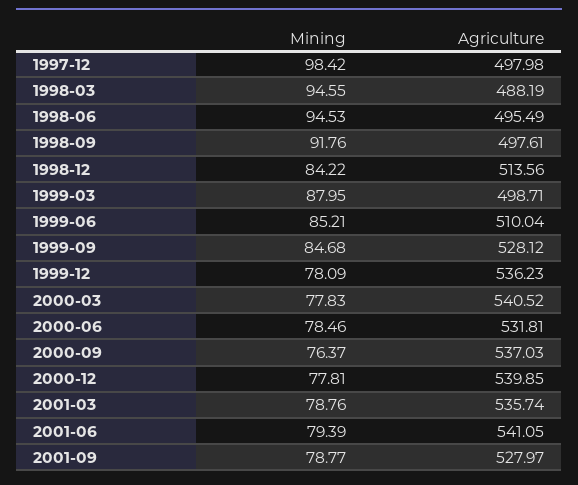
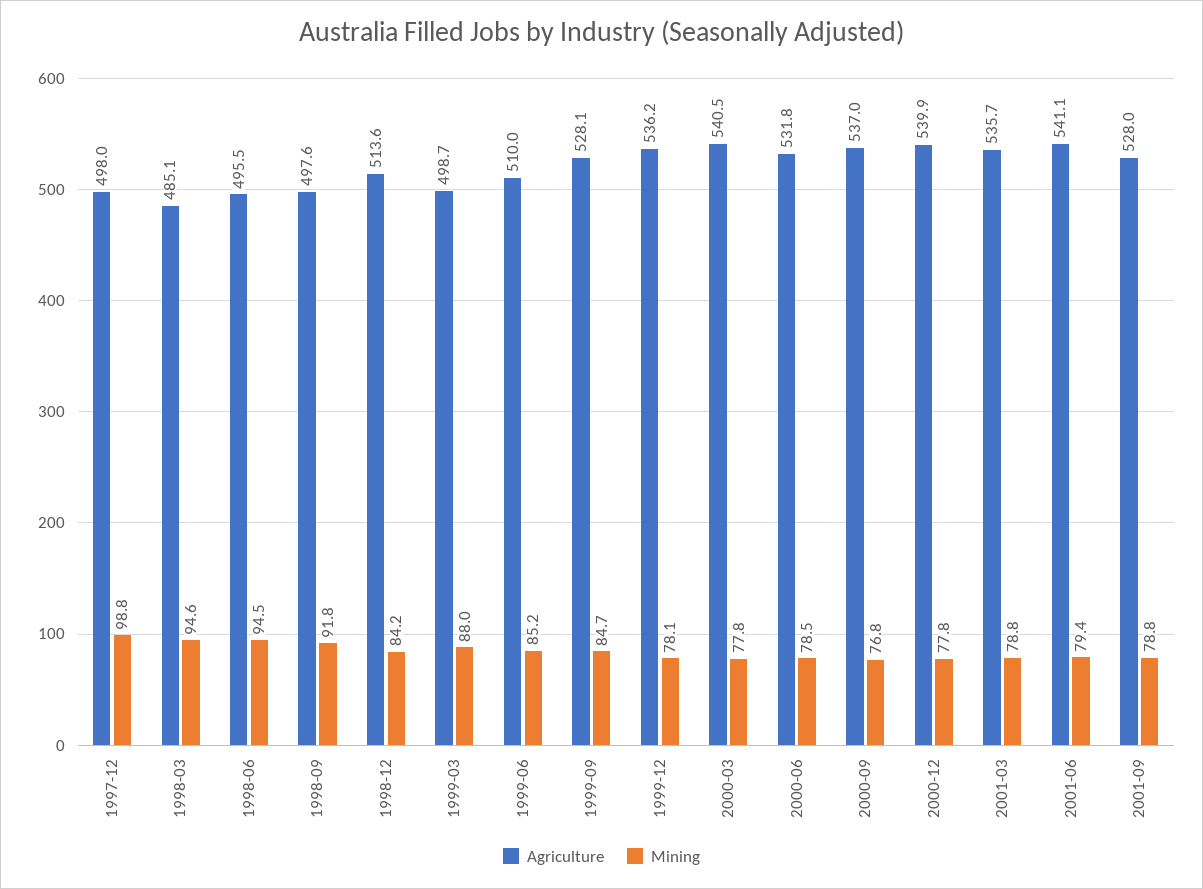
Mining, 1997-12: 98.42 -> 98.8
Agriculture, 1998-03: 488.19 -> 485.1
Mining, 2000-09: 76.37 -> 76.8

